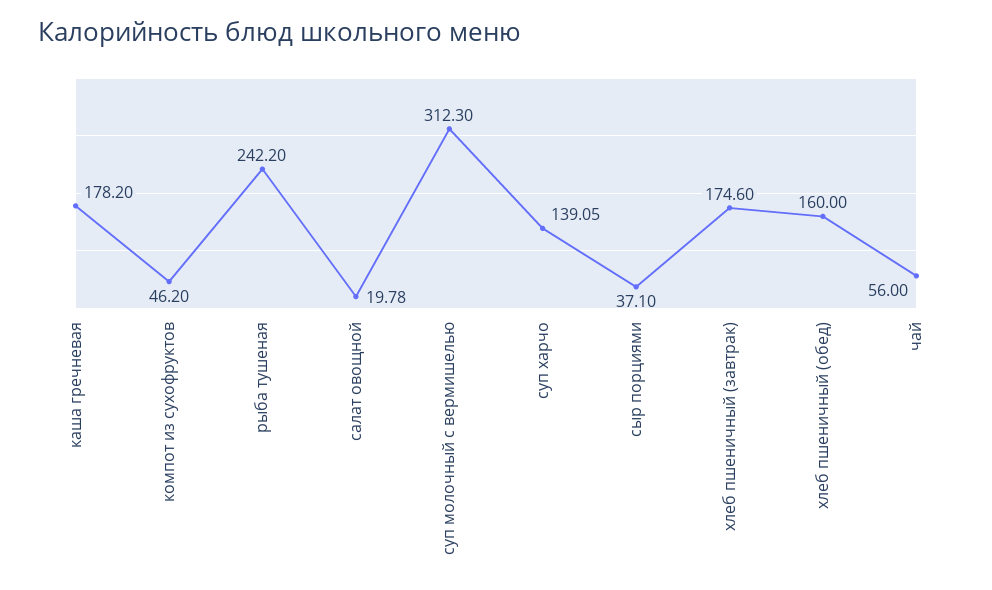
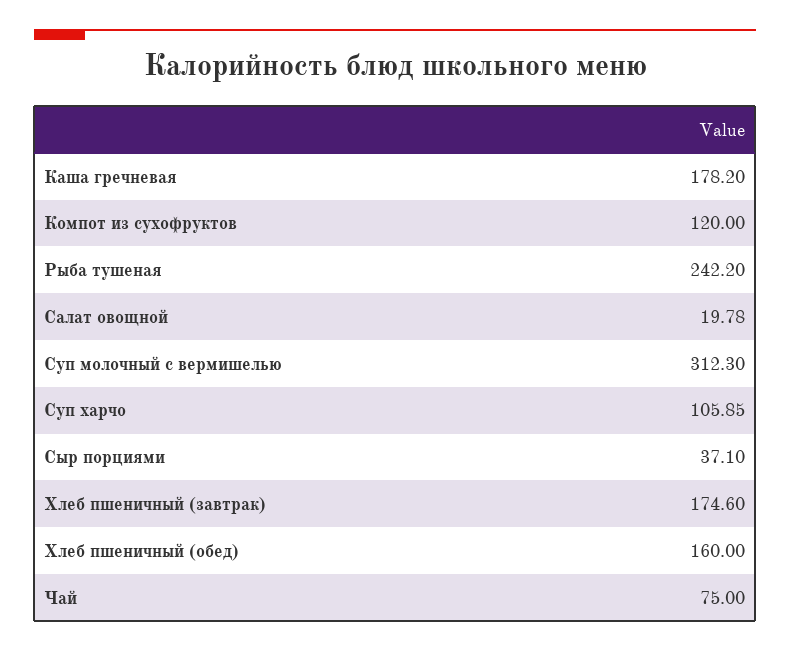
компот из сухофруктов: 46.2 -> 120
суп харчо: 139.05 -> 105.85
чай: 56 -> 75

